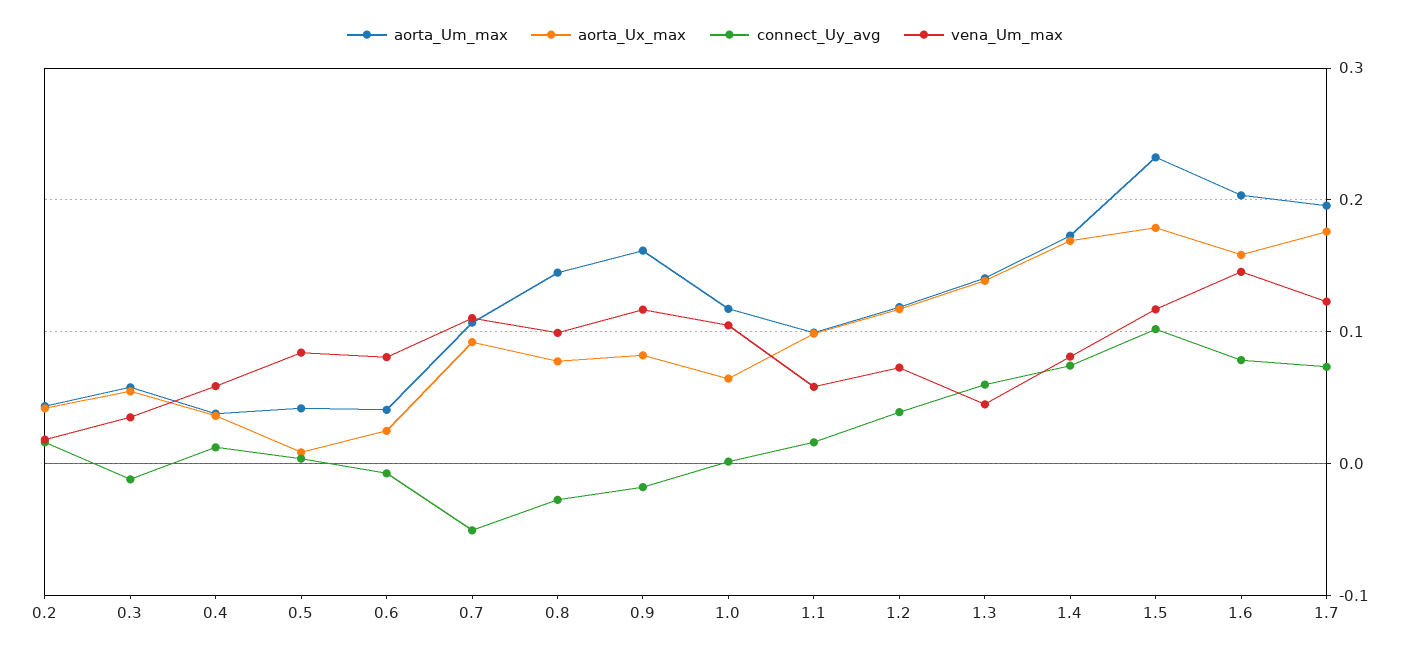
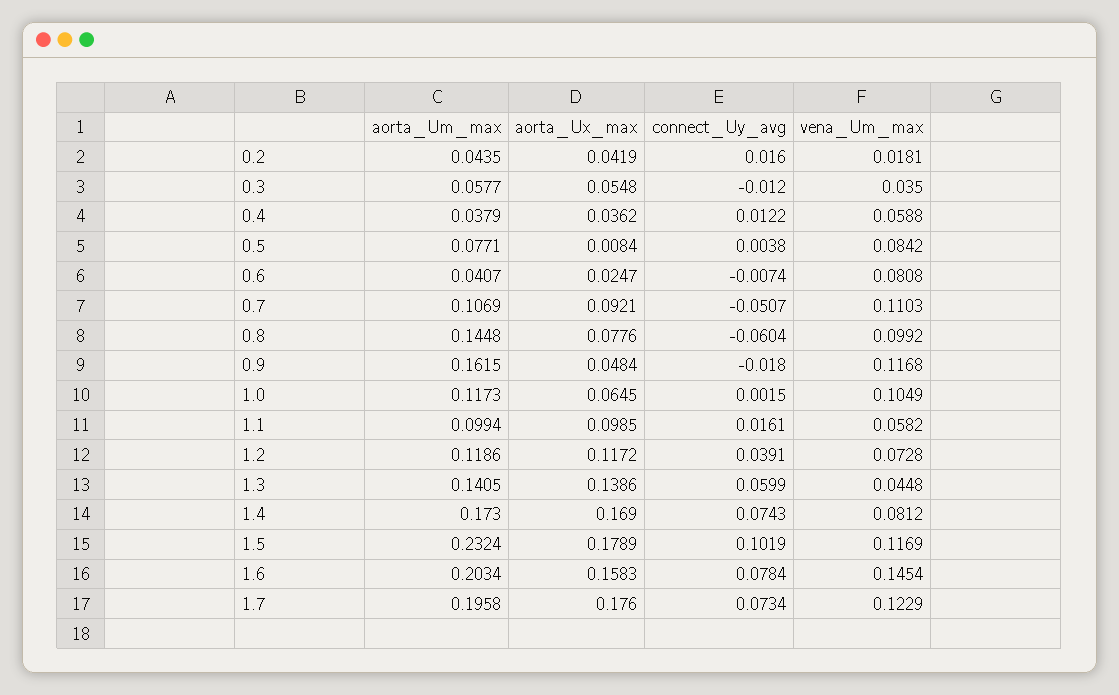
aorta_Um_max, 0.5: 0.04 -> 0.0771
connect_Uy_avg, 0.8: -0.03 -> -0.0604
aorta_Ux_max, 0.9: 0.08 -> 0.0484

